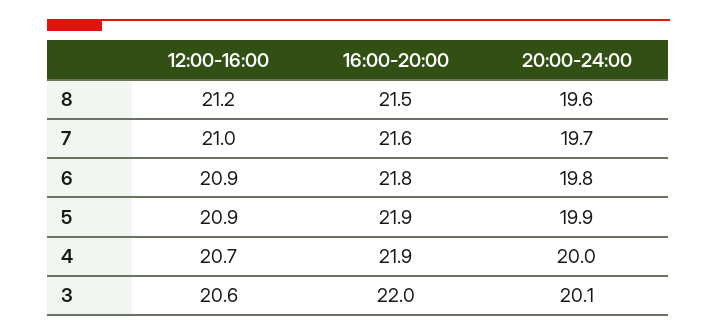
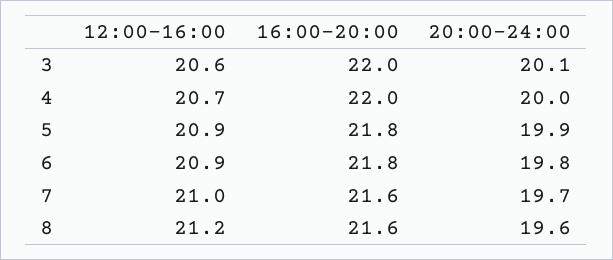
16:00-20:00, 8: 21.5 -> 21.6
16:00-20:00, 5: 21.9 -> 21.8
16:00-20:00, 4: 21.9 -> 22

